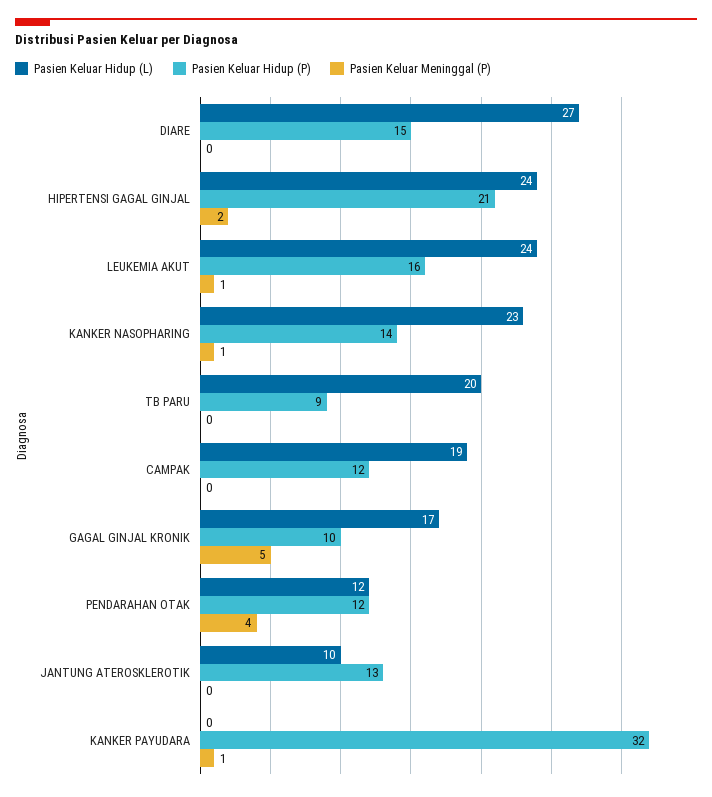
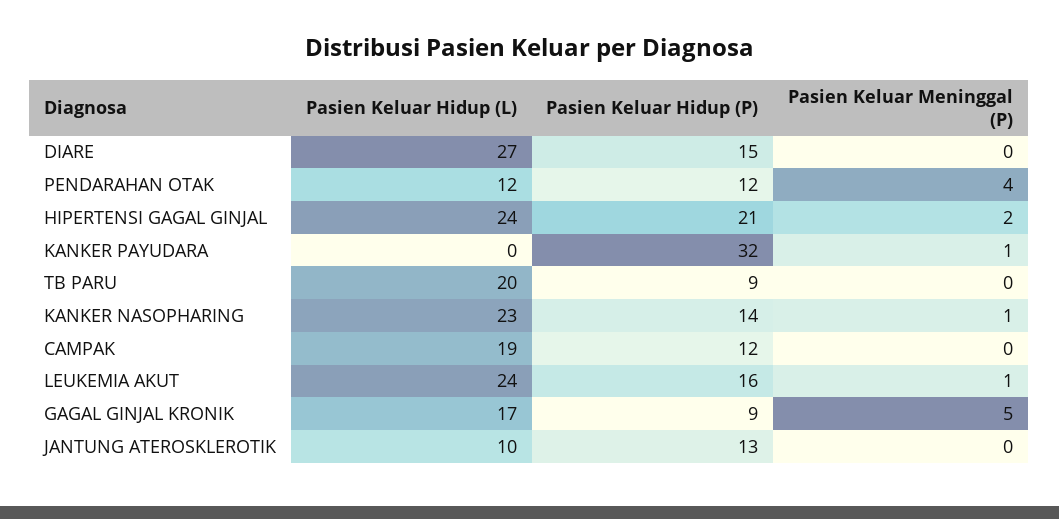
Pasien Keluar Hidup (P), GAGAL GINJAL KRONIK: 10 -> 9

